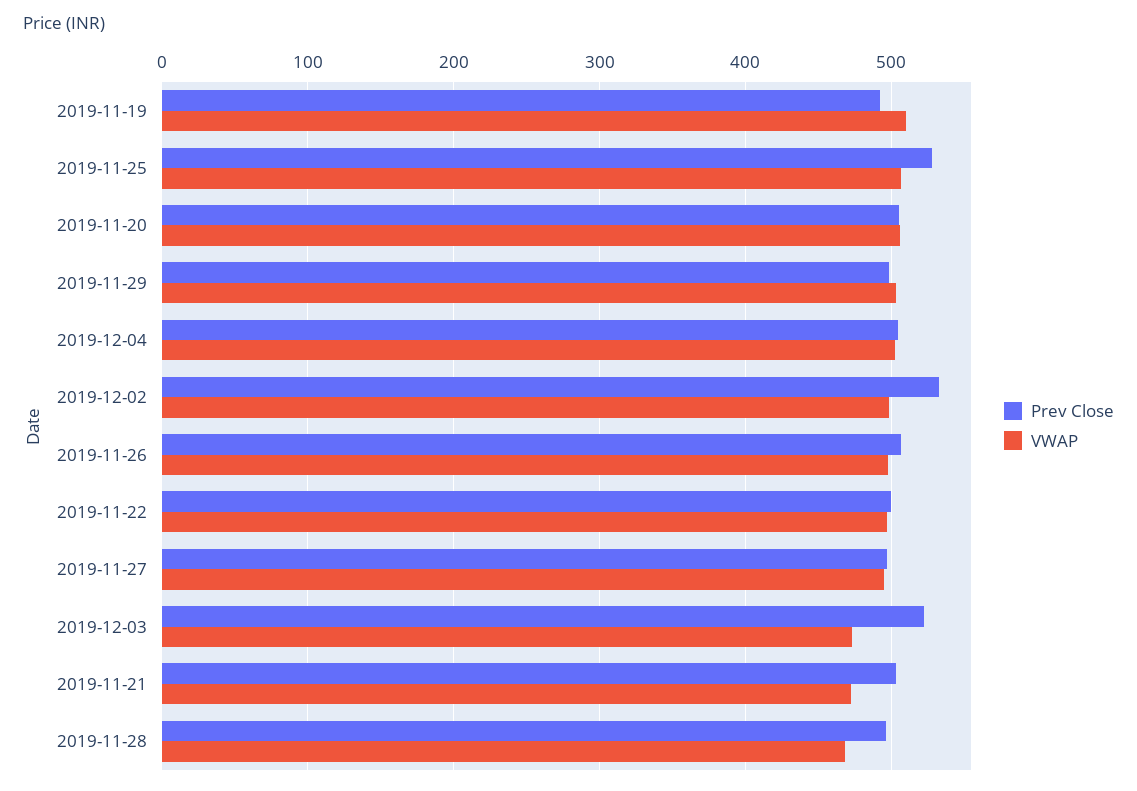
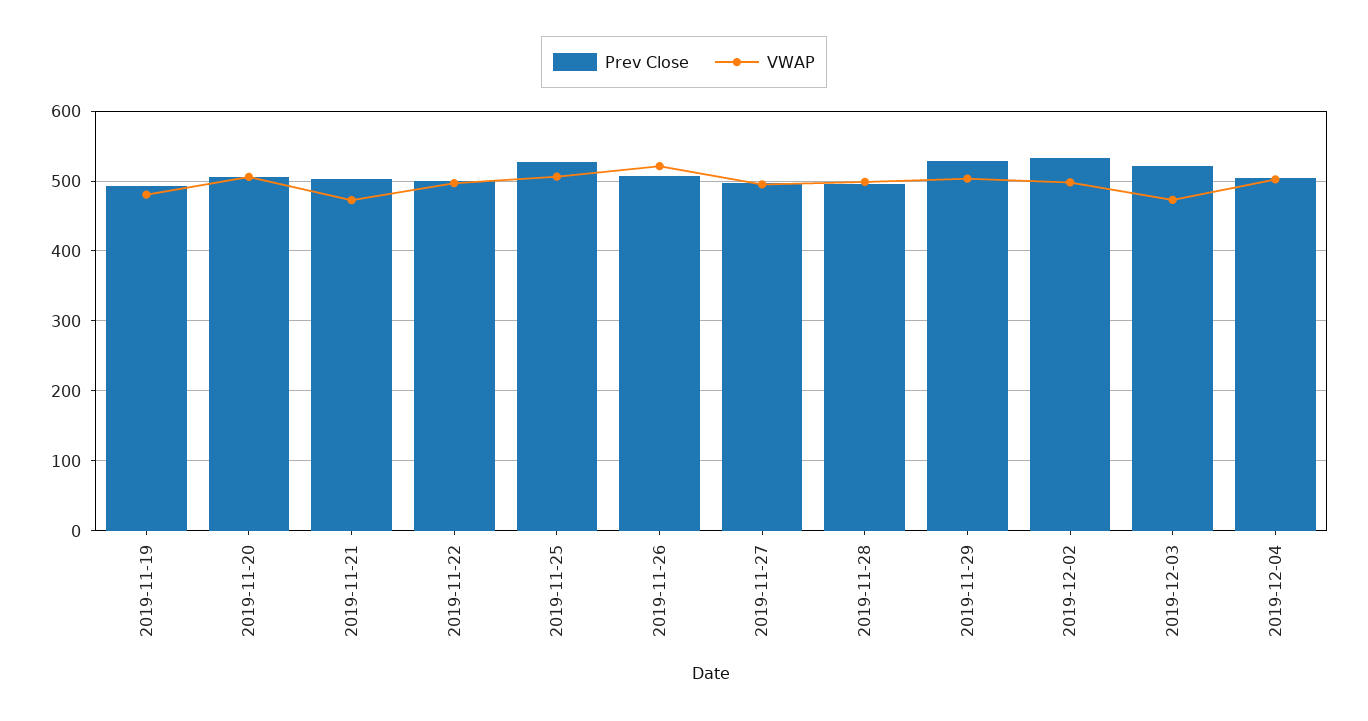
VWAP, 2019-11-19: 510 -> 480
Prev Close, 2019-11-29: 500 -> 530
VWAP, 2019-11-26: 500 -> 520
VWAP, 2019-11-28: 470 -> 500

